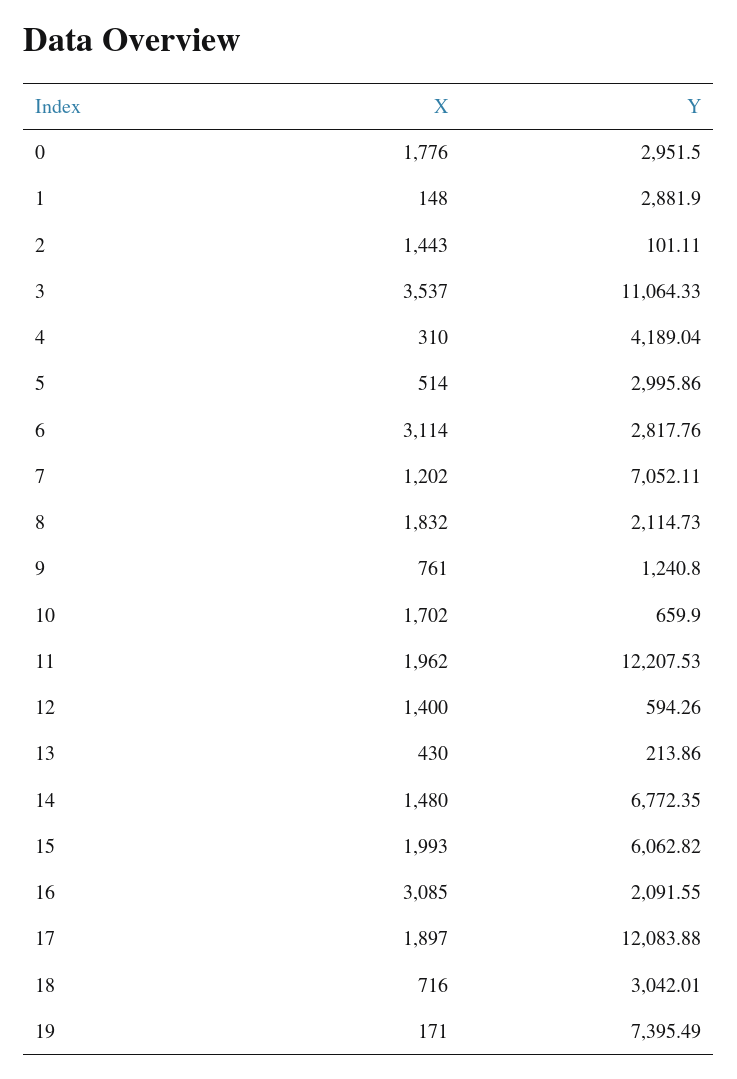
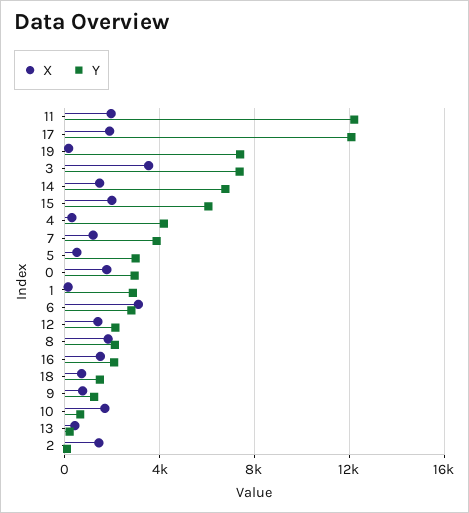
Y, 3: 11064.33 -> 7500
Y, 7: 7052.11 -> 4000
Y, 12: 594.26 -> 2000
X, 16: 3085 -> 1500
Y, 18: 3042.01 -> 1500

